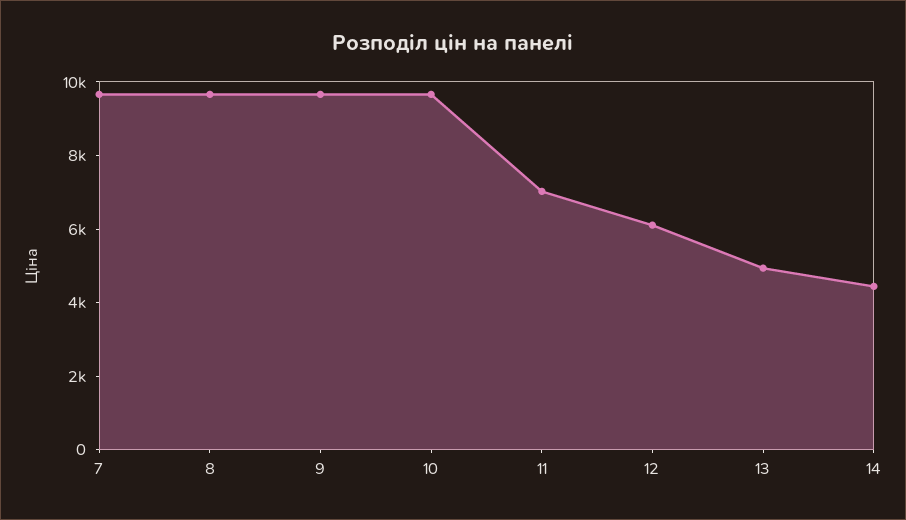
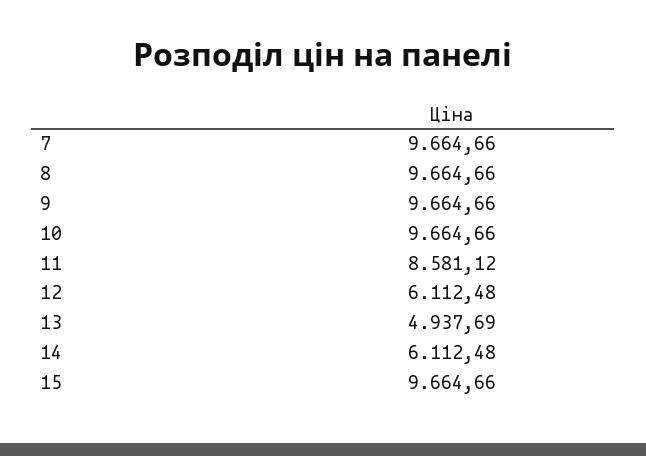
11: 7000 -> 8581.12
14: 4500 -> 6112.48
15: none -> 9664.66

